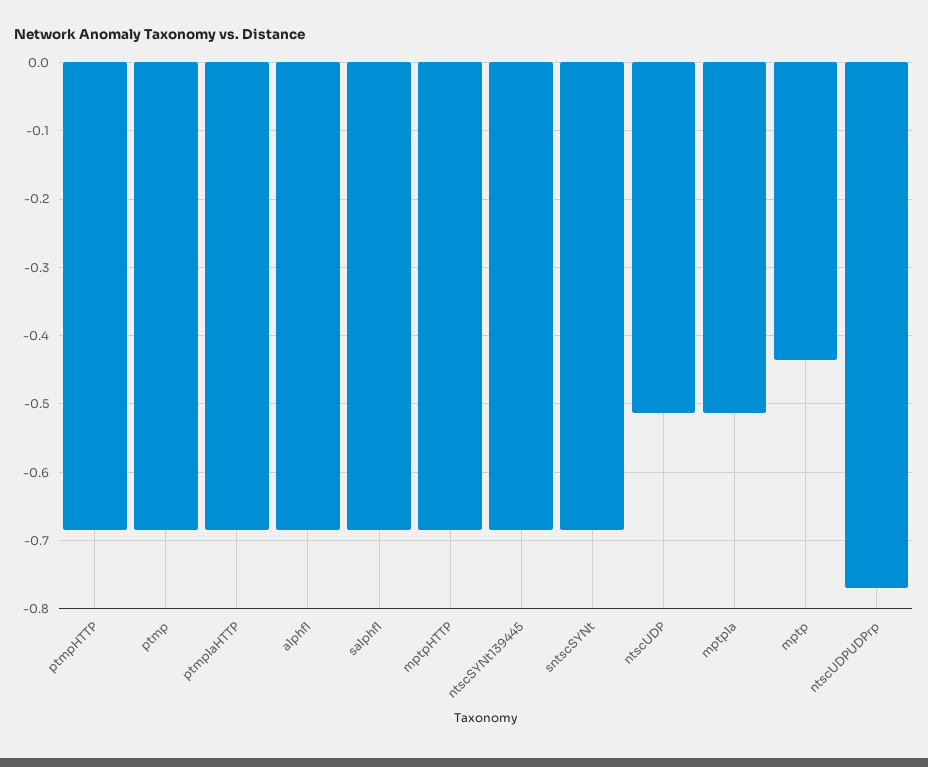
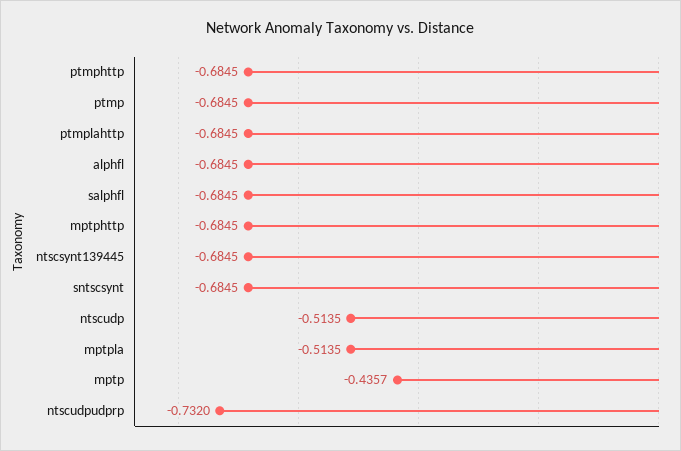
ntscUDPUDPrp: -0.77 -> -0.732

